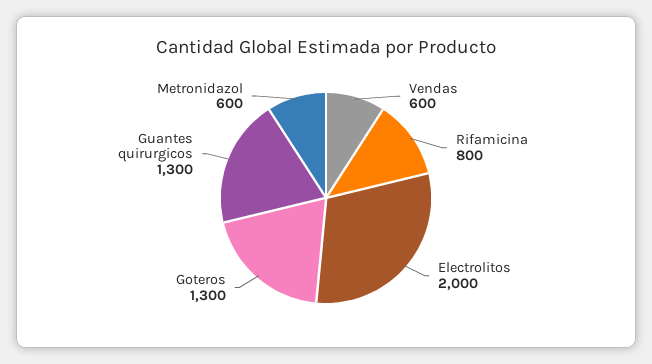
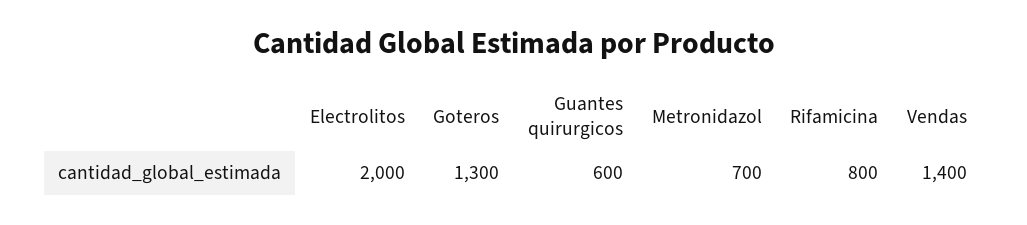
Vendas: 600 -> 1400
Guantes quirurgicos: 1300 -> 600
Metronidazol: 600 -> 700

